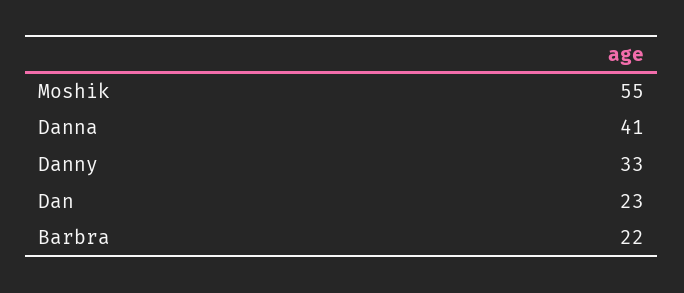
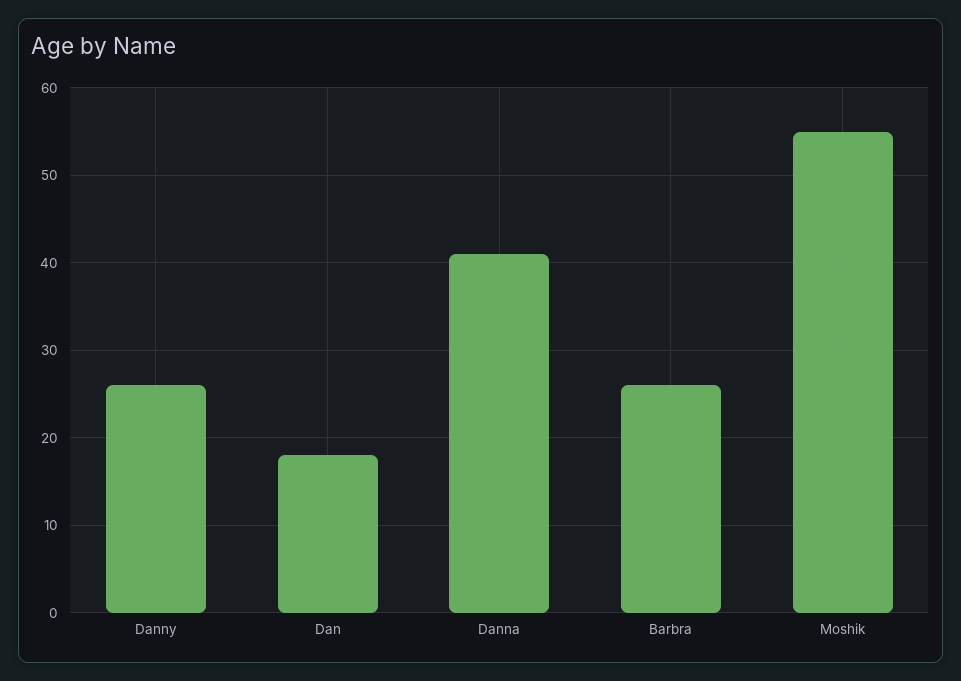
Danny: 33 -> 26
Dan: 23 -> 18
Barbra: 22 -> 26

